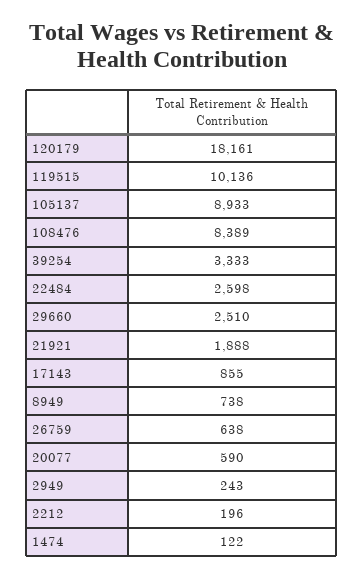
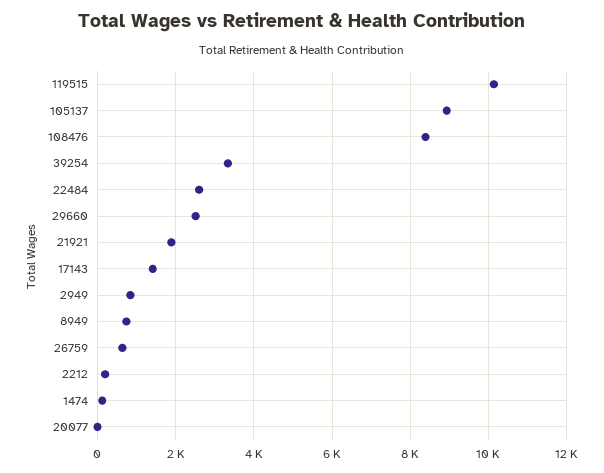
120179: 18161 -> none
17143: 855 -> 1400
20077: 590 -> 0
2949: 243 -> 800

